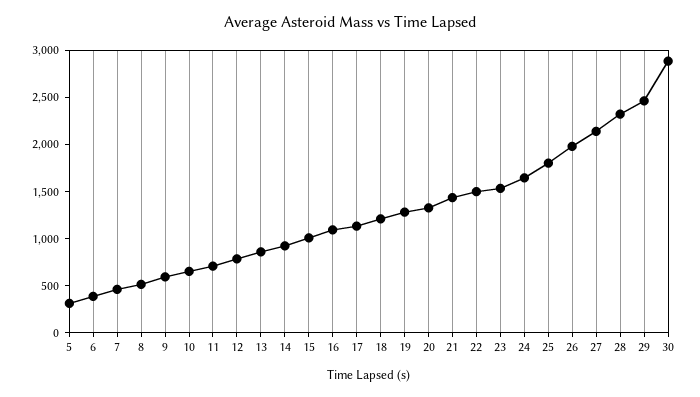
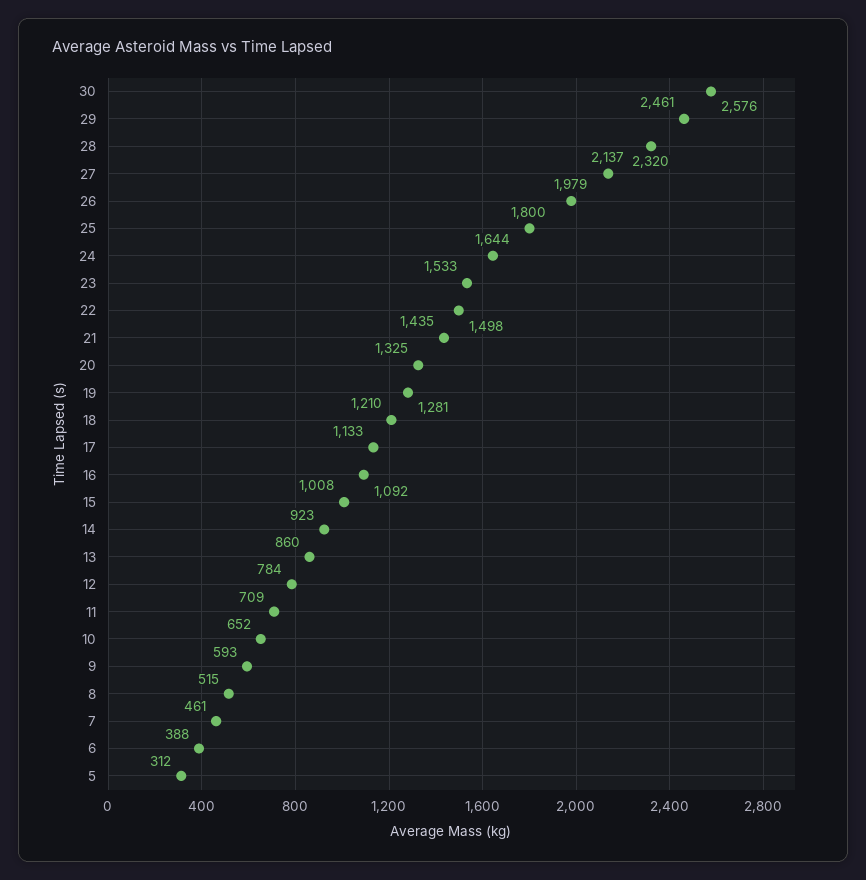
30: 2900 -> 2576

